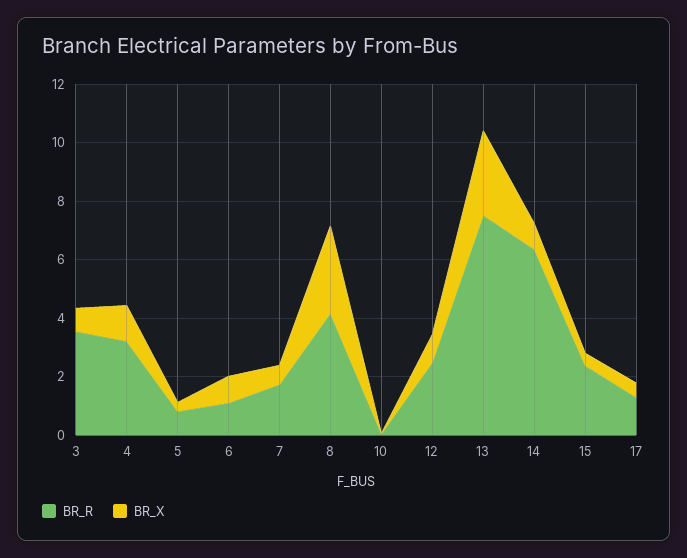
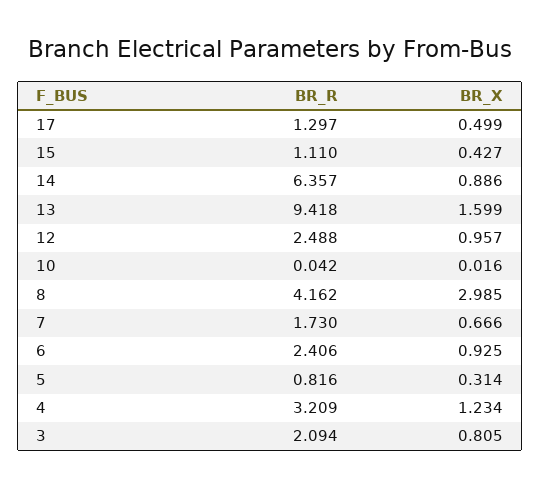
BR_R, 3: 3.5 -> 2.094
BR_R, 6: 1 -> 2.406
BR_R, 13: 7.5 -> 9.418
BR_X, 13: 3 -> 1.599
BR_R, 15: 2.5 -> 1.11

